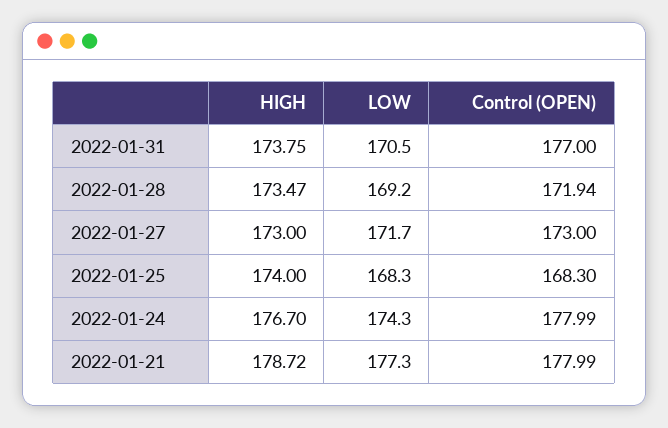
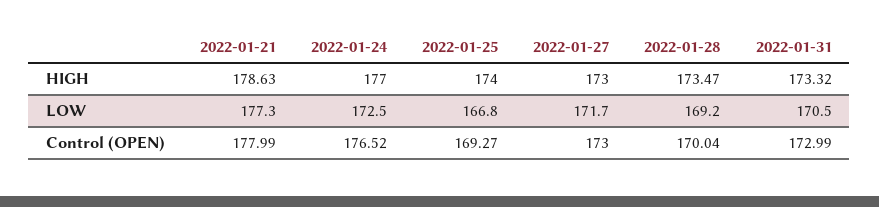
HIGH, 2022-01-31: 173.75 -> 173.32
Control (OPEN), 2022-01-31: 177 -> 172.99
Control (OPEN), 2022-01-28: 171.94 -> 170.04
LOW, 2022-01-25: 168.3 -> 166.8
Control (OPEN), 2022-01-25: 168.3 -> 169.27
HIGH, 2022-01-24: 176.7 -> 177
LOW, 2022-01-24: 174.3 -> 172.5
Control (OPEN), 2022-01-24: 177.99 -> 176.52
HIGH, 2022-01-21: 178.72 -> 178.63

